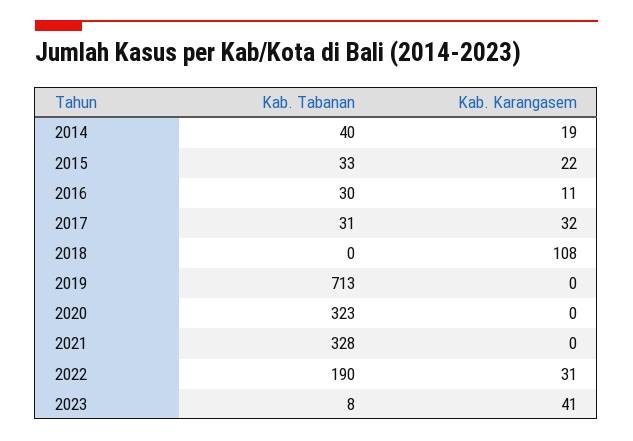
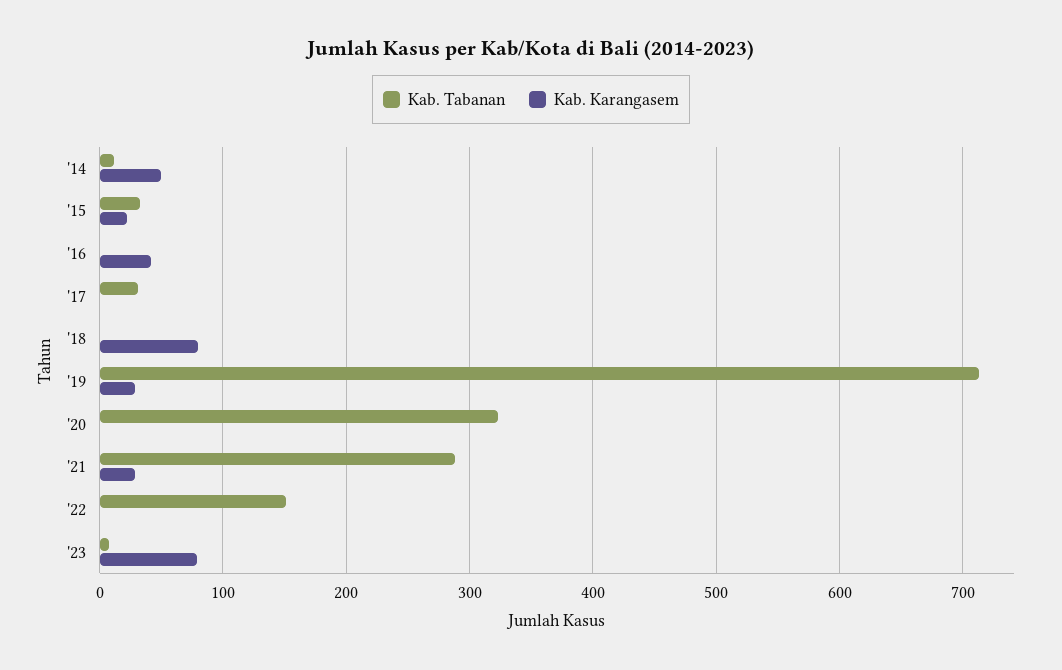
Kab. Tabanan, 2014: 40 -> 10
Kab. Karangasem, 2014: 19 -> 50
Kab. Tabanan, 2016: 30 -> 0
Kab. Karangasem, 2016: 11 -> 40
Kab. Karangasem, 2017: 32 -> 0
Kab. Karangasem, 2018: 108 -> 80
Kab. Karangasem, 2019: 0 -> 30
Kab. Tabanan, 2021: 328 -> 290
Kab. Karangasem, 2021: 0 -> 30
Kab. Tabanan, 2022: 190 -> 150
Kab. Karangasem, 2022: 31 -> 0
Kab. Karangasem, 2023: 41 -> 80

